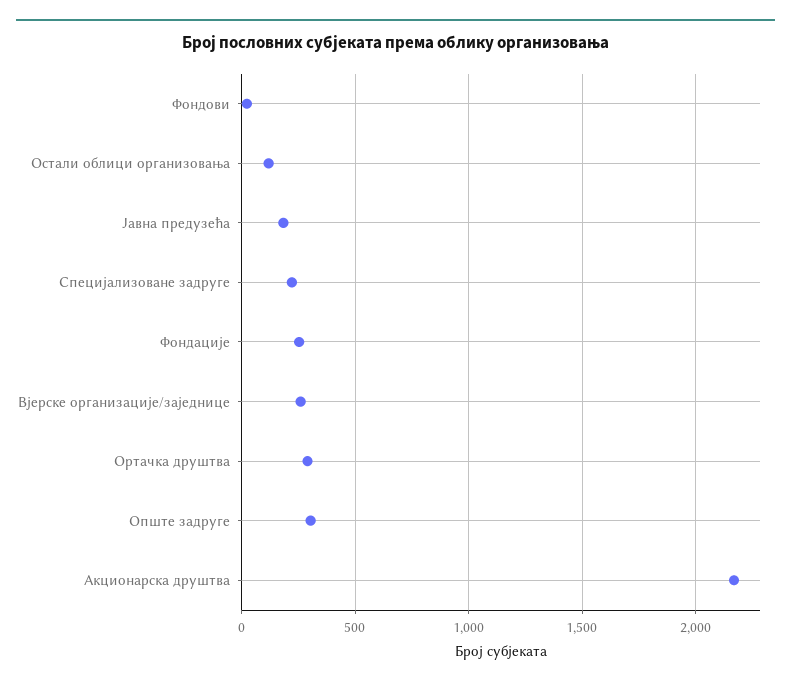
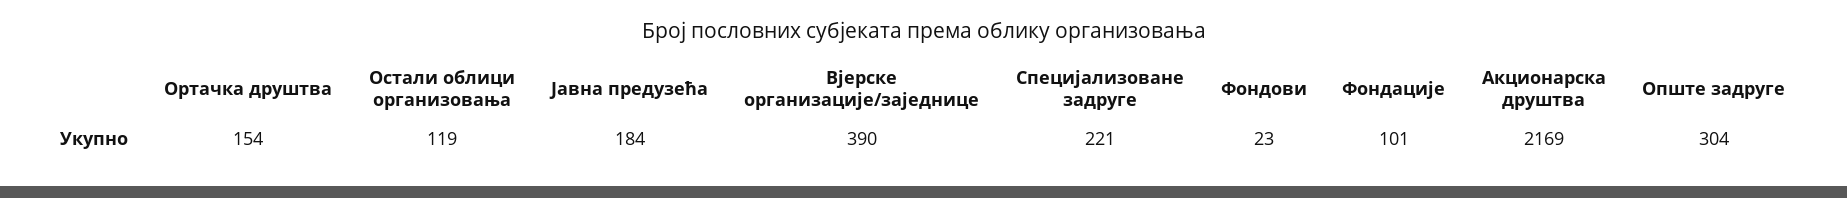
Фондације: 250 -> 101
Вјерске организације/заједнице: 250 -> 390
Ортачка друштва: 300 -> 154

